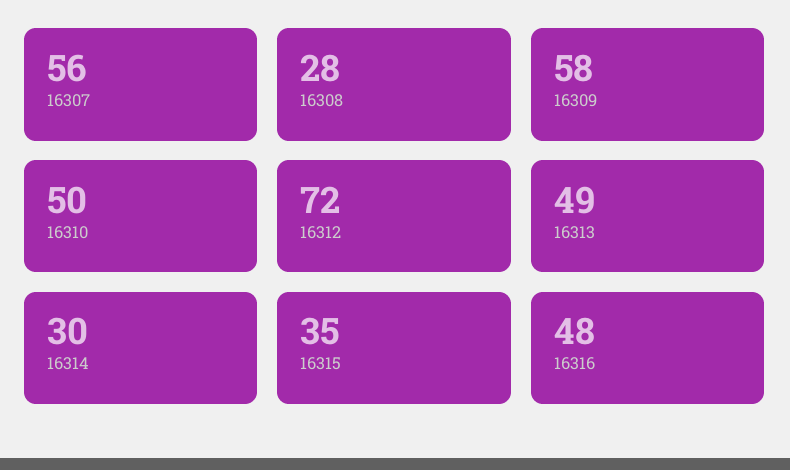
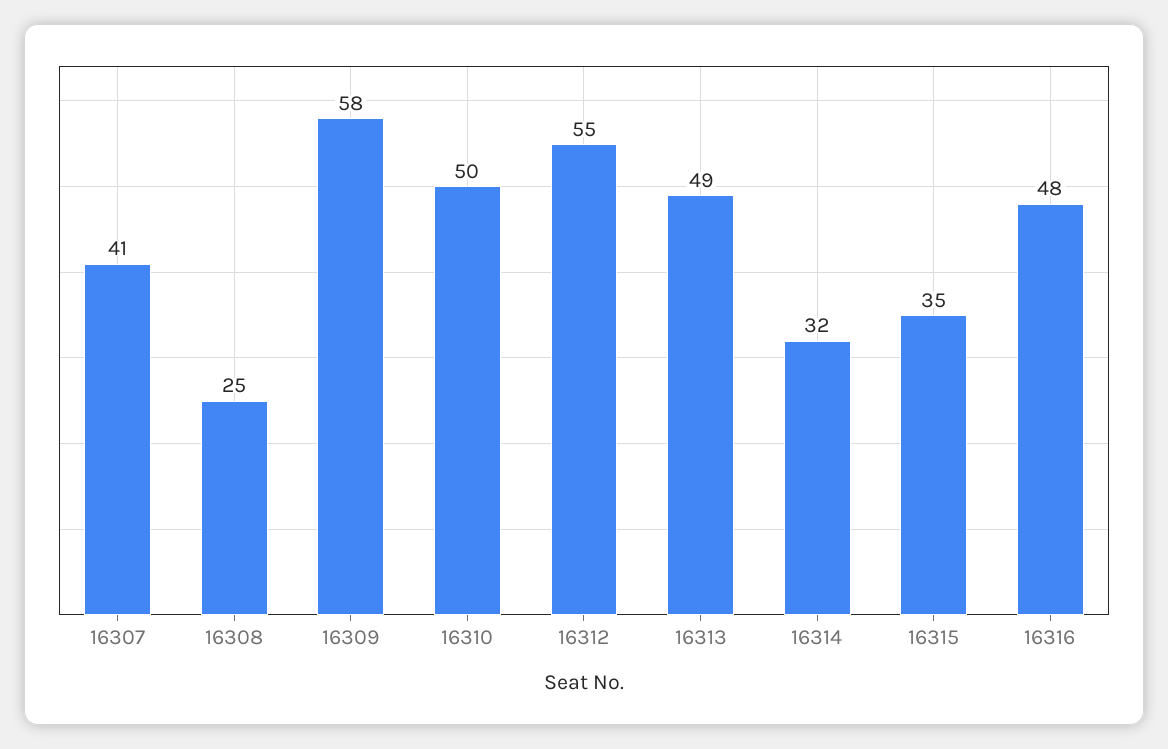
16307: 56 -> 41
16308: 28 -> 25
16312: 72 -> 55
16314: 30 -> 32

